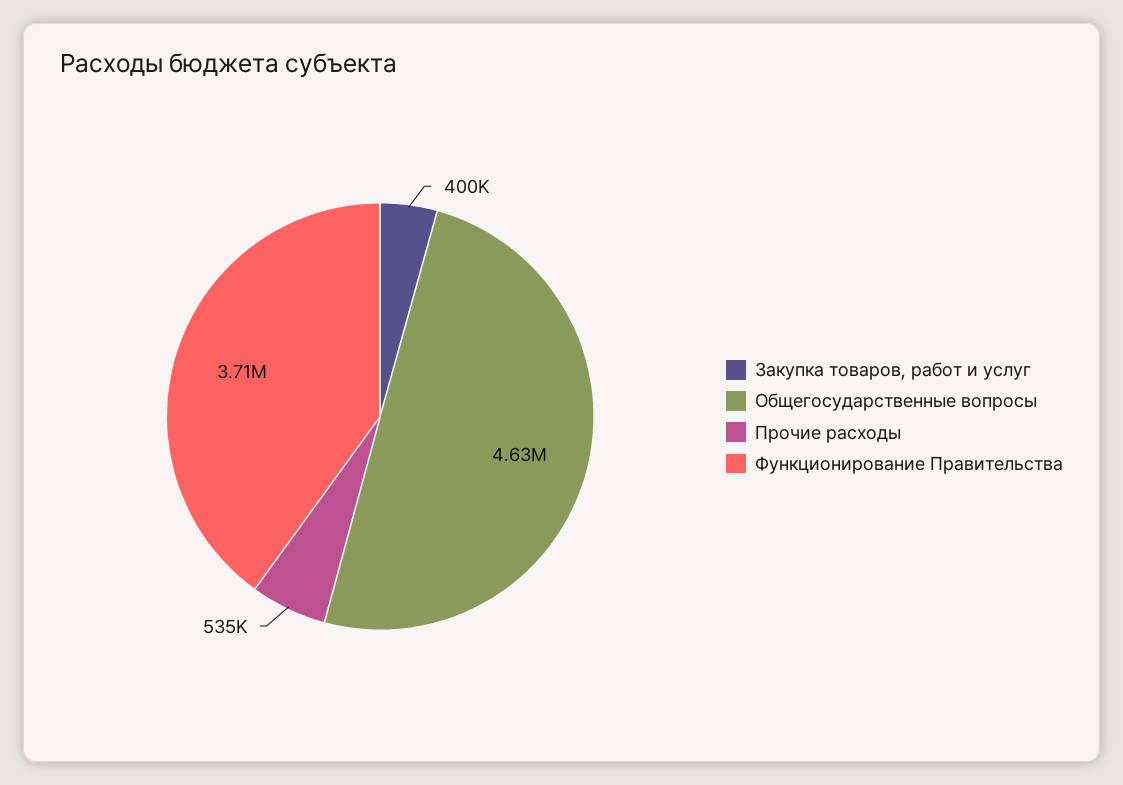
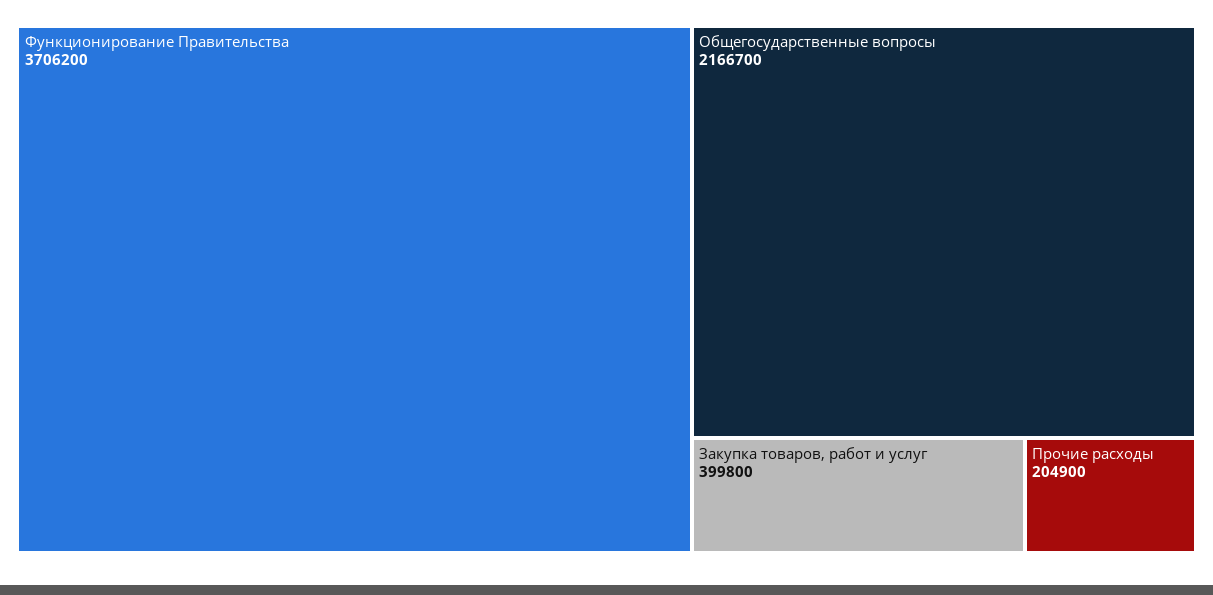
Общегосударственные вопросы: 4630000 -> 2166700
Прочие расходы: 535000 -> 204900

